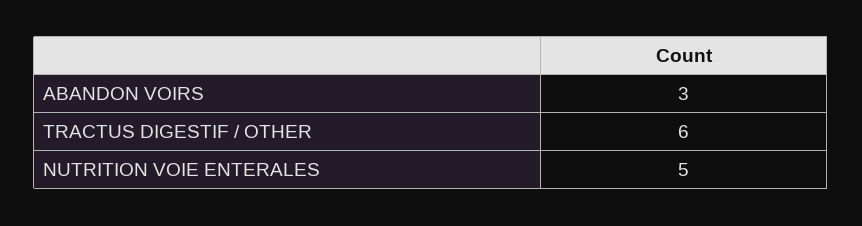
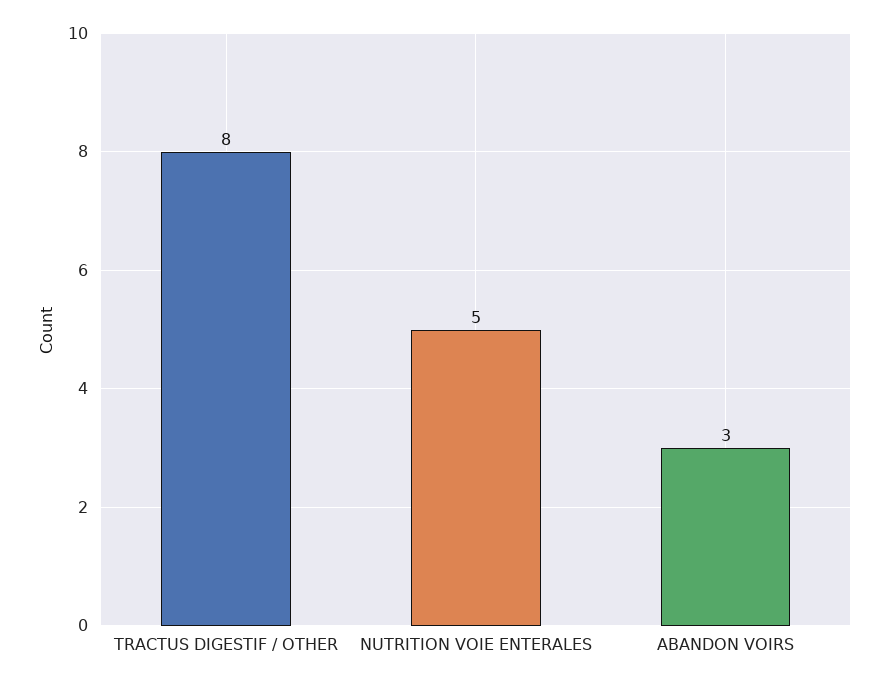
TRACTUS DIGESTIF / OTHER: 6 -> 8

